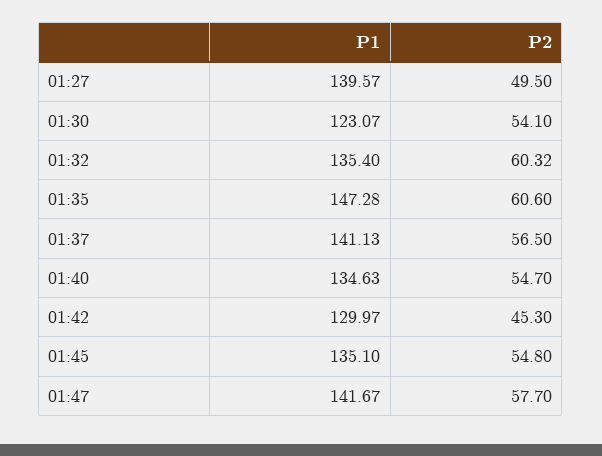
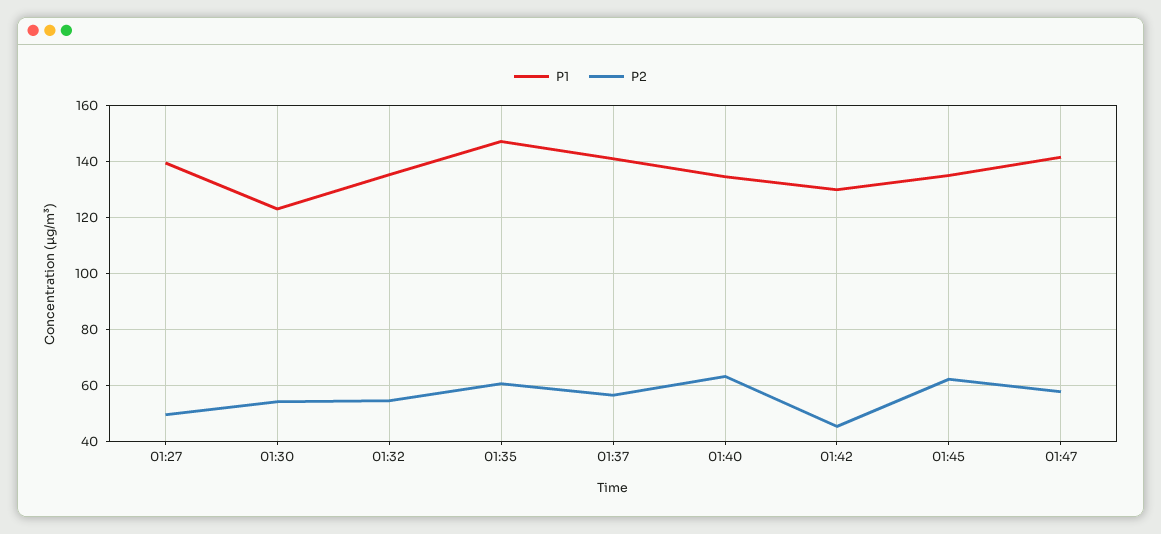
P2, 01:32: 60.32 -> 55
P2, 01:40: 54.7 -> 62.5
P2, 01:45: 54.8 -> 62.5

